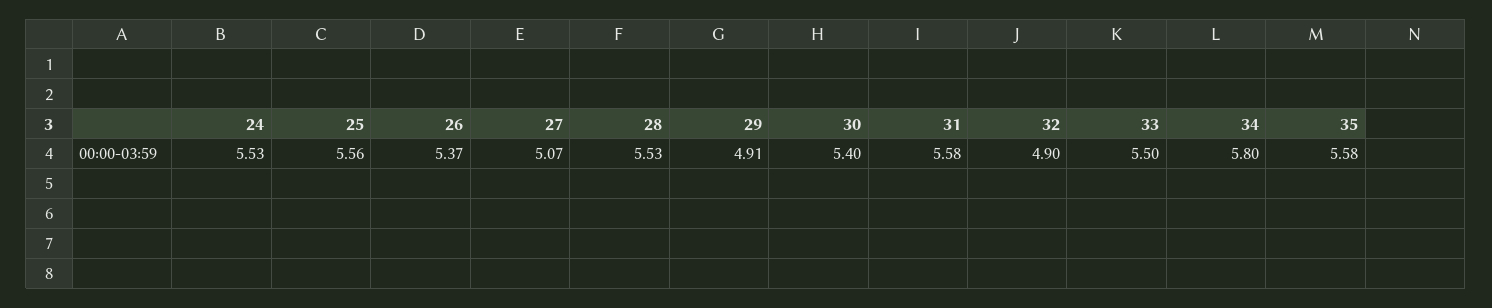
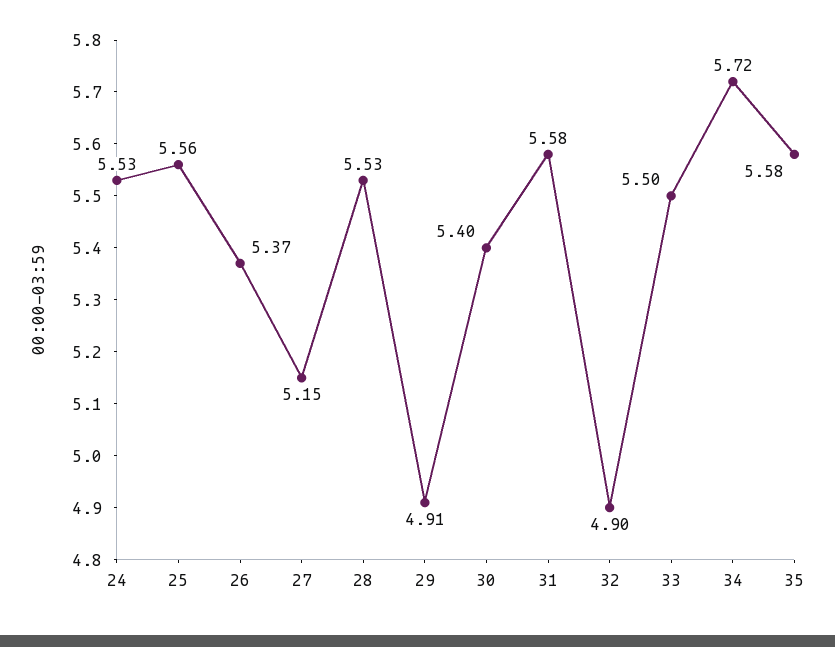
27: 5.07 -> 5.15
34: 5.8 -> 5.72

